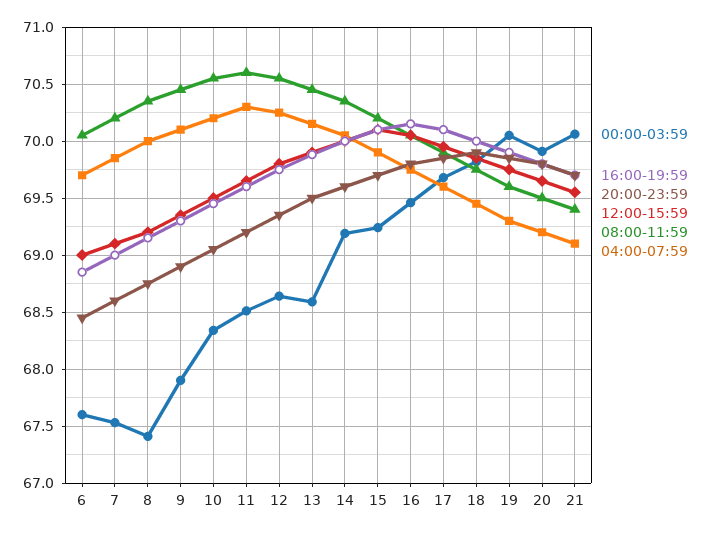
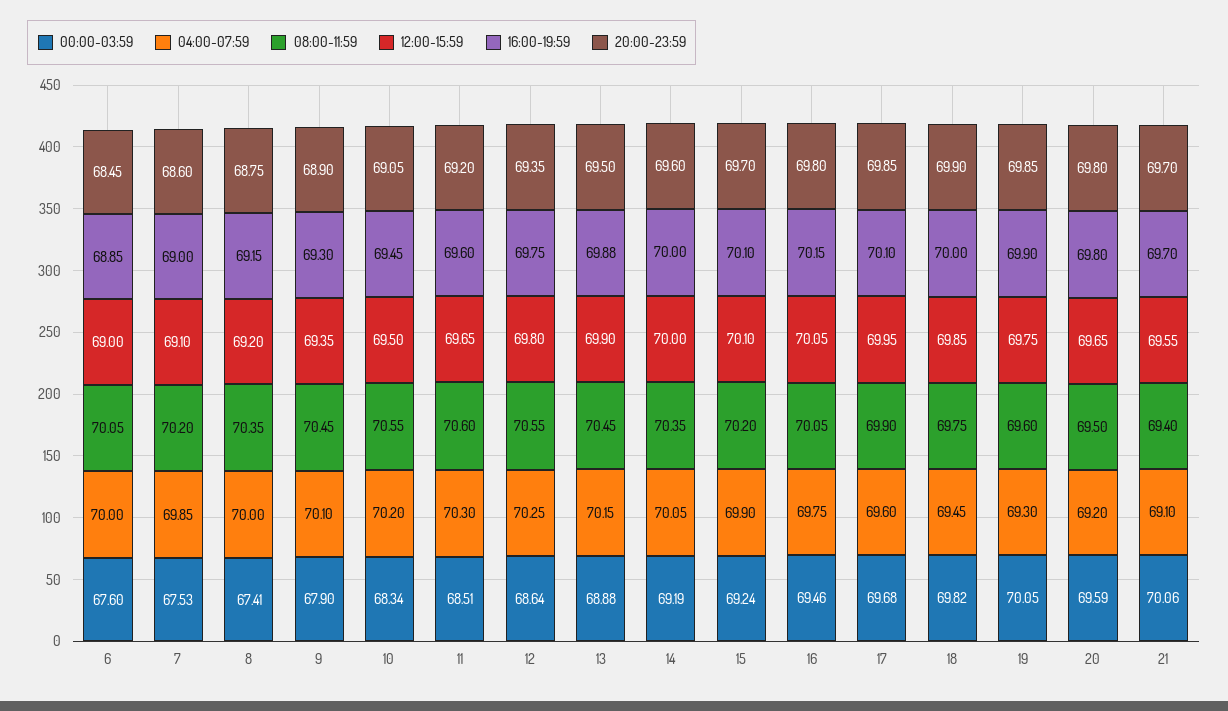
04:00-07:59, 6: 69.7 -> 70
00:00-03:59, 13: 68.6 -> 68.88
00:00-03:59, 20: 69.9 -> 69.59

